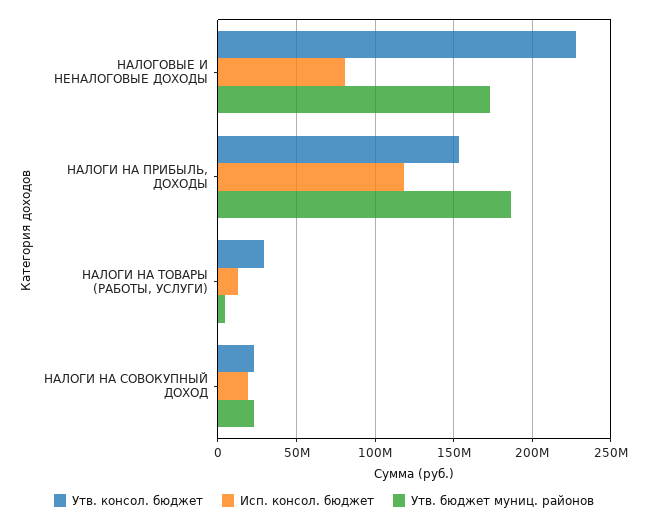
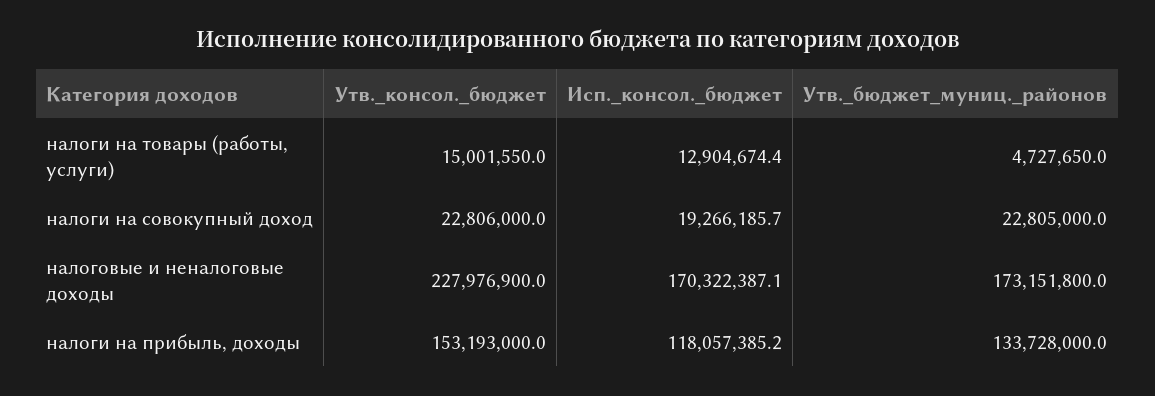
Исп. консол. бюджет, НАЛОГОВЫЕ И НЕНАЛОГОВЫЕ ДОХОДЫ: 80000000 -> 170322387.1
Утв. бюджет муниц. районов, НАЛОГИ НА ПРИБЫЛЬ, ДОХОДЫ: 185000000 -> 133728000
Утв. консол. бюджет, НАЛОГИ НА ТОВАРЫ (РАБОТЫ, УСЛУГИ): 30000000 -> 15001550

